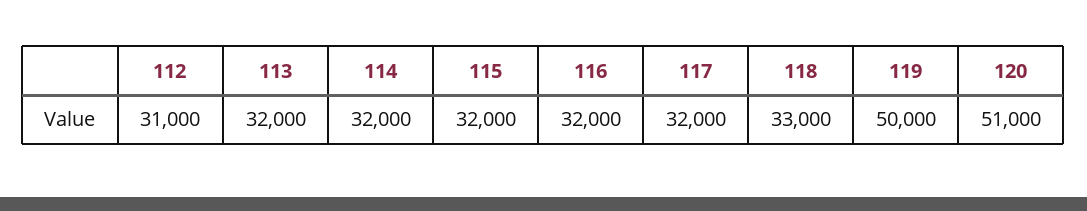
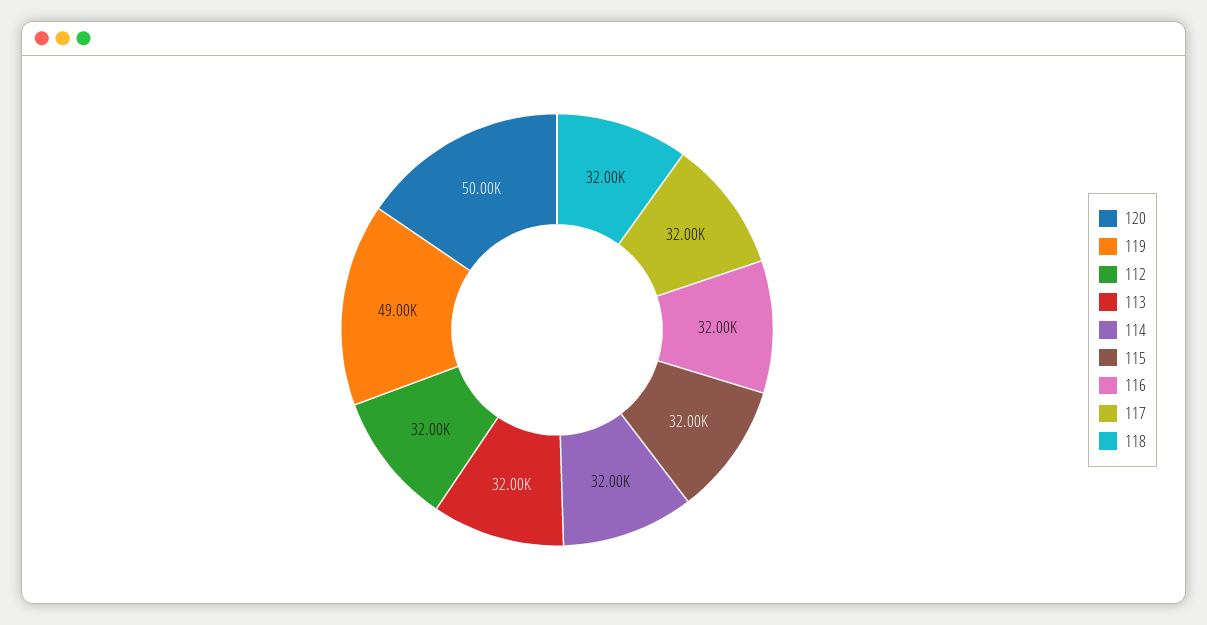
112: 31000 -> 32000
118: 33000 -> 32000
119: 50000 -> 49000
120: 51000 -> 50000

